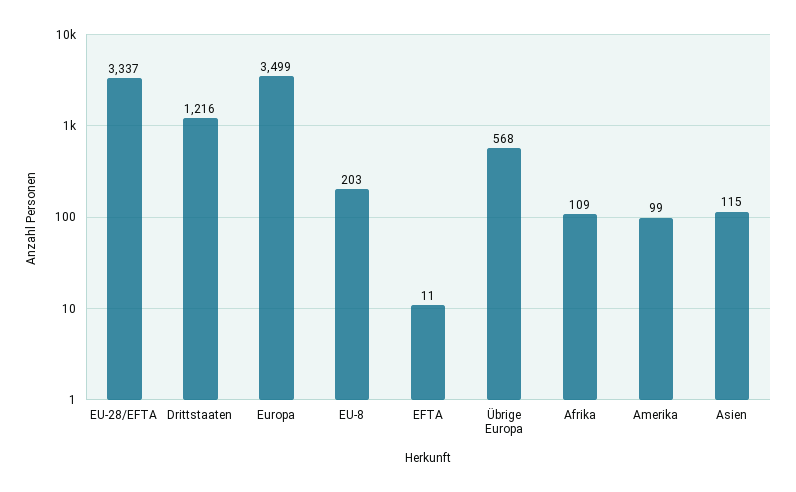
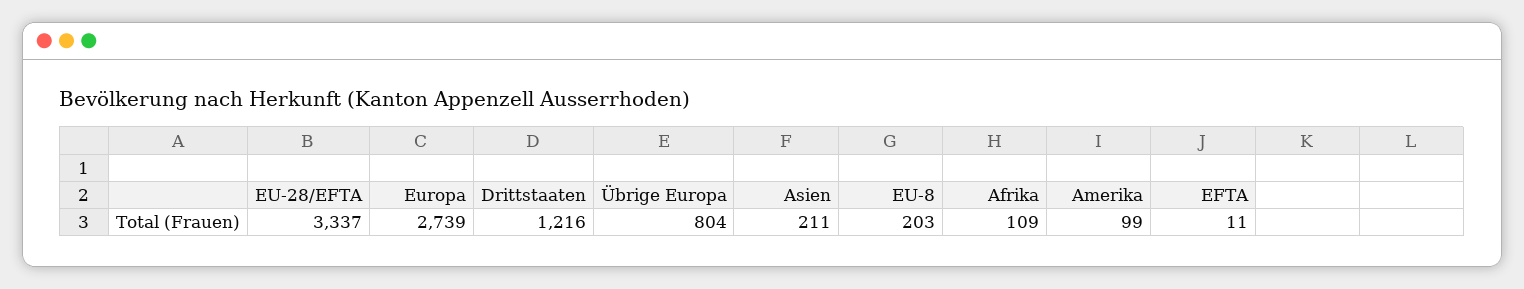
Europa: 3499 -> 2739
Übrige Europa: 568 -> 804
Asien: 115 -> 211

